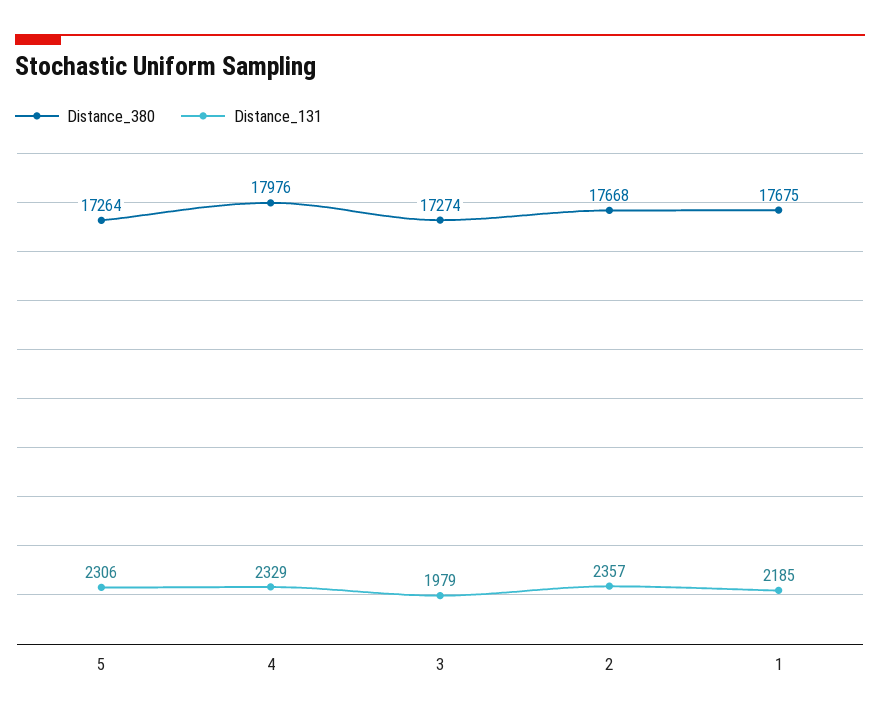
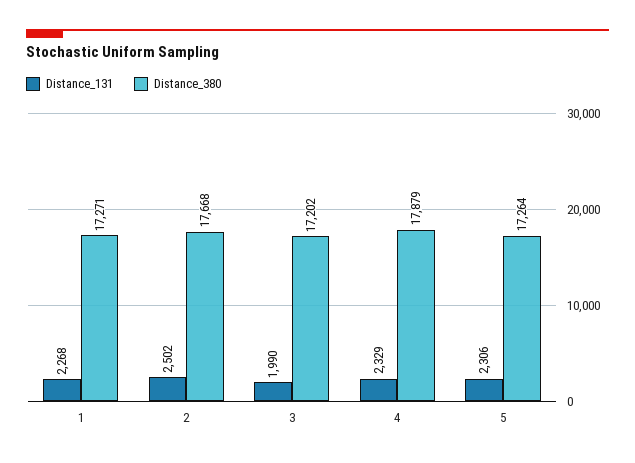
Distance_380, 4: 17976 -> 17879
Distance_380, 3: 17274 -> 17202
Distance_131, 3: 1979 -> 1990
Distance_131, 2: 2357 -> 2502
Distance_380, 1: 17675 -> 17271
Distance_131, 1: 2185 -> 2268

